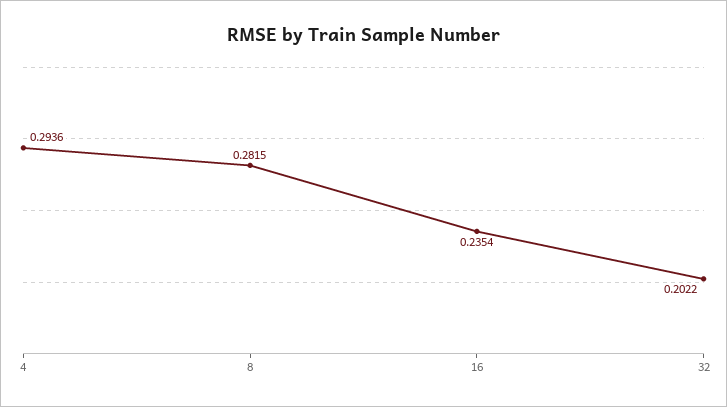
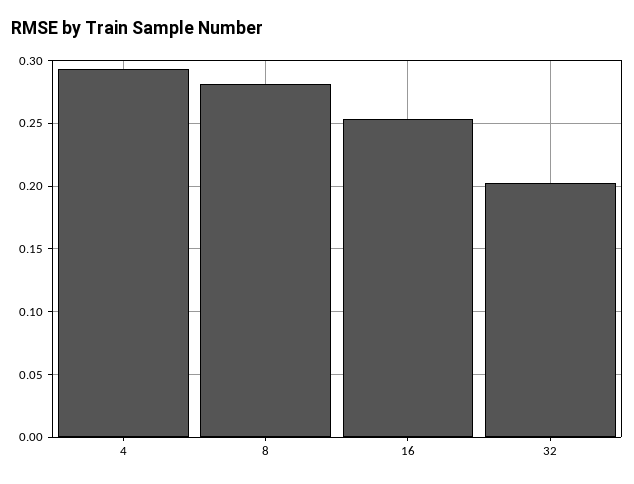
16: 0.2354 -> 0.255

